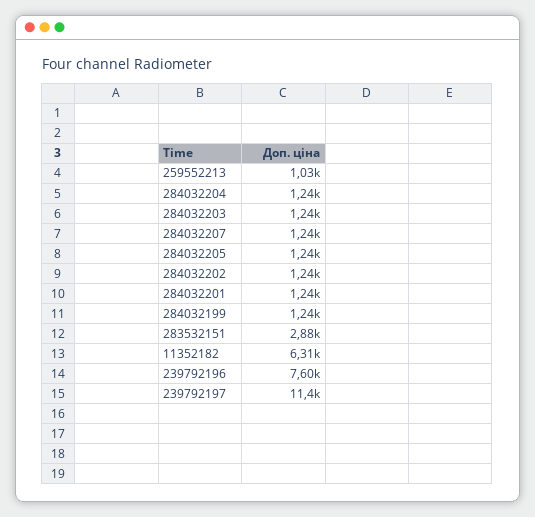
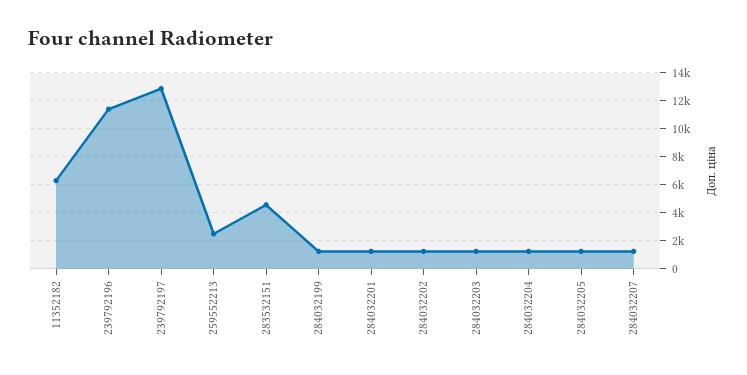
259552213: 1030 -> 2500
283532151: 2880 -> 4500
239792196: 7600 -> 11500
239792197: 11400 -> 13000

